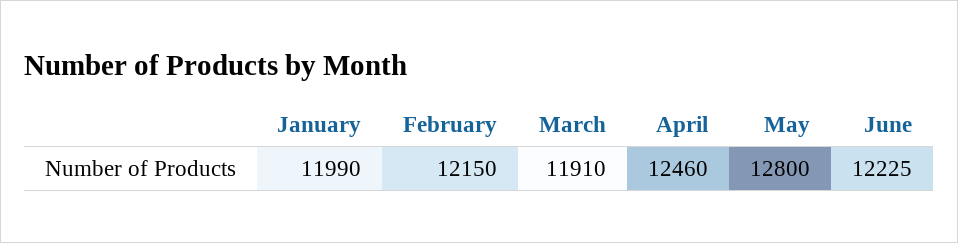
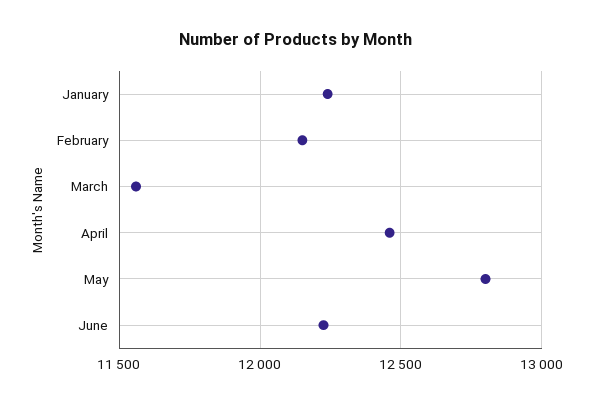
January: 11990 -> 12250
March: 11910 -> 11550

